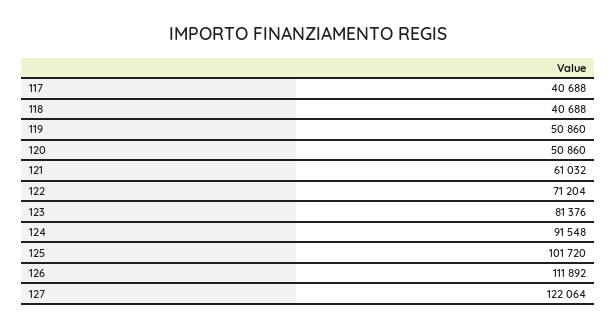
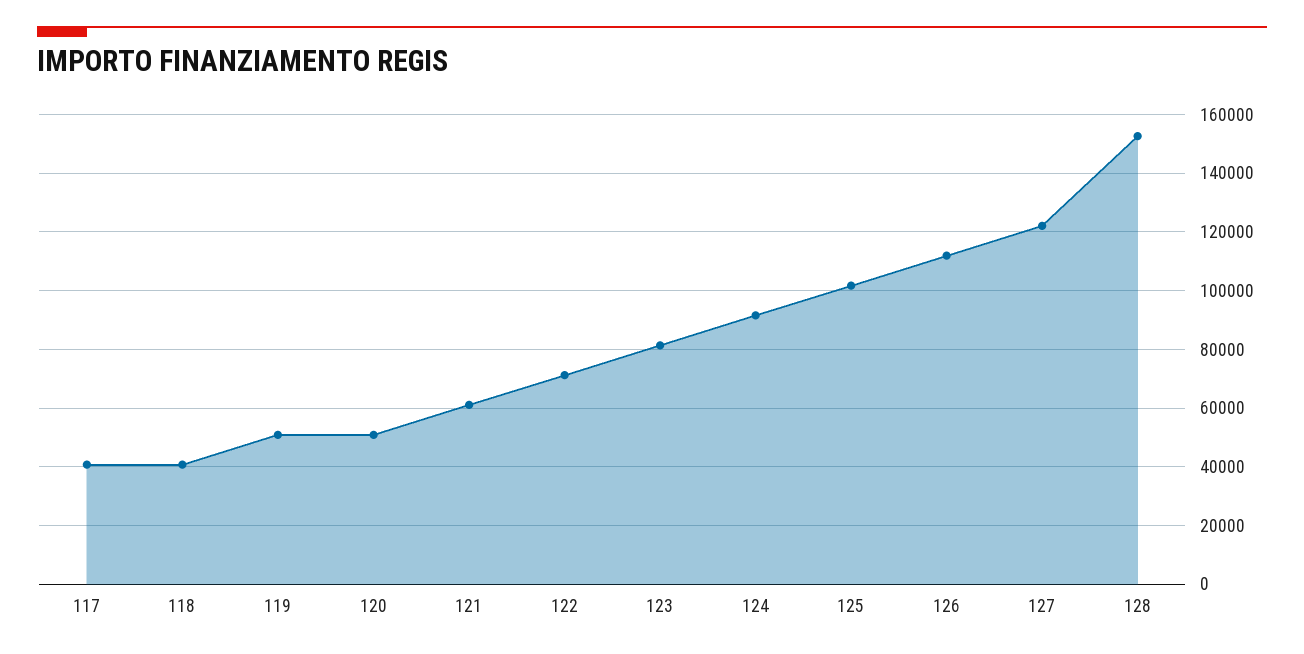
128: none -> 152500

